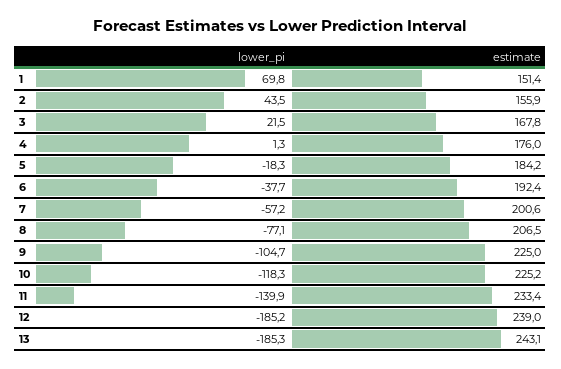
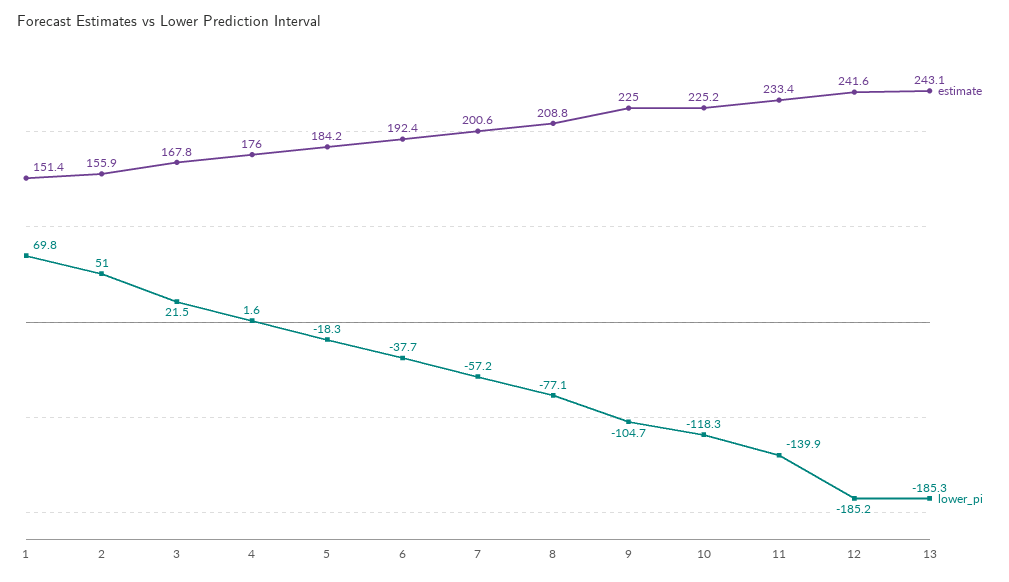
lower_pi, 2: 43.5 -> 51
lower_pi, 4: 1.3 -> 1.6
estimate, 8: 206.5 -> 208.8
estimate, 12: 239 -> 241.6

